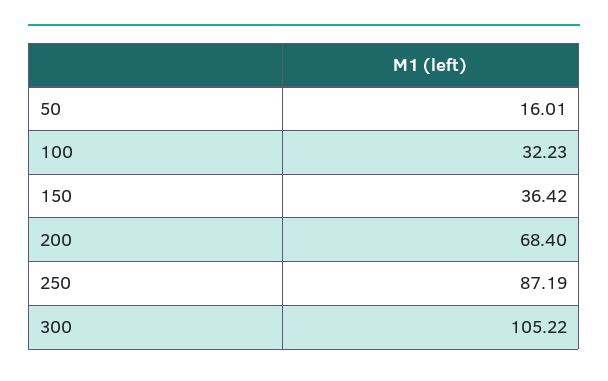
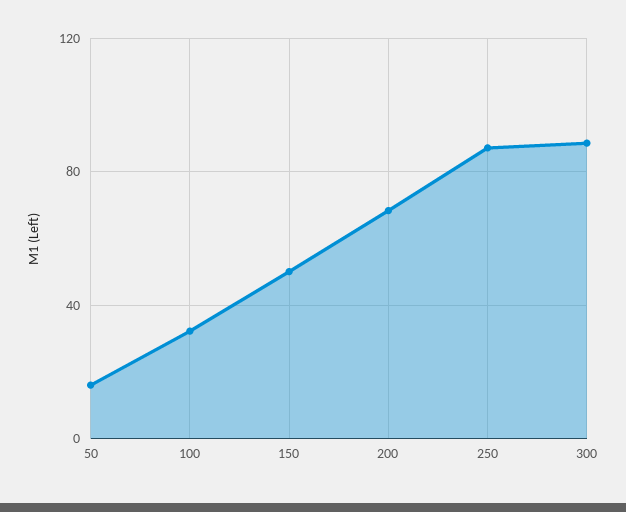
150: 36.42 -> 50
300: 105.22 -> 90

